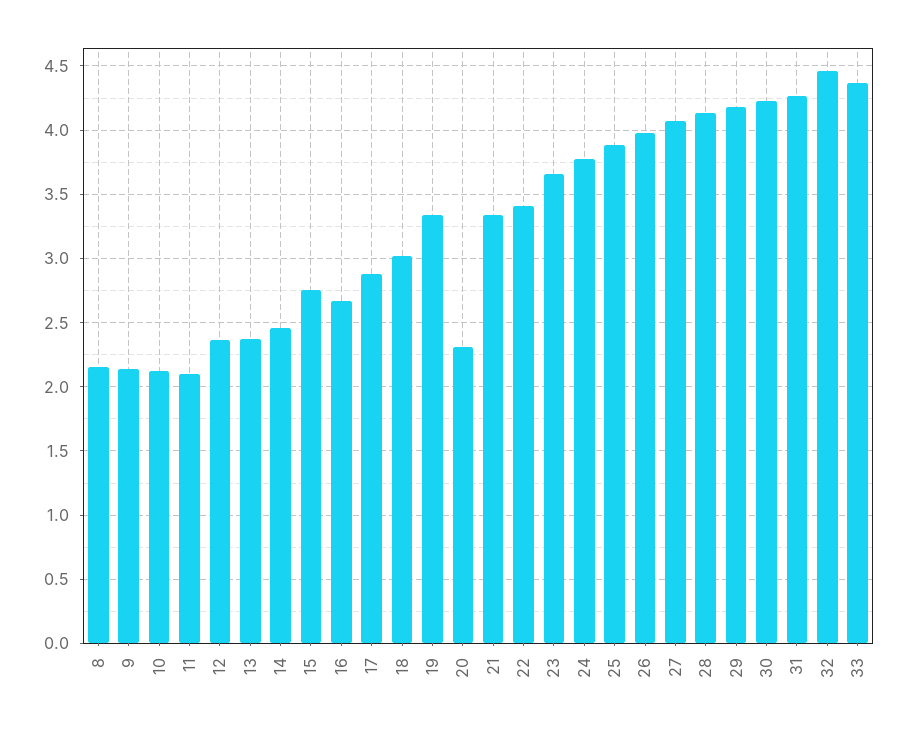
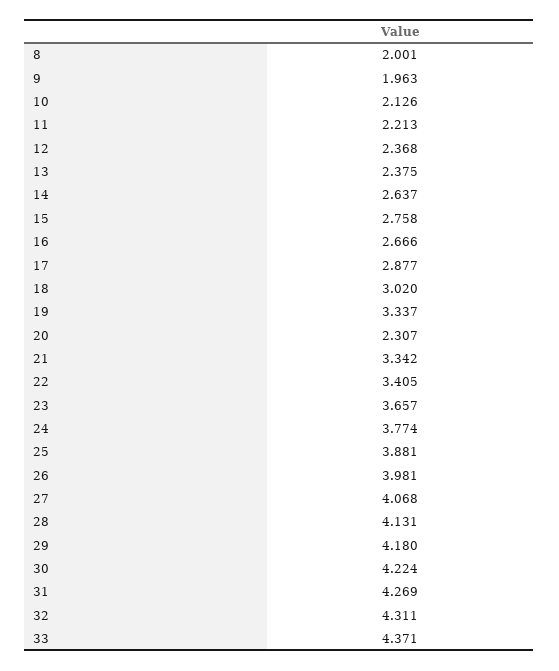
8: 2.15 -> 2.001
9: 2.15 -> 1.963
11: 2.1 -> 2.213
14: 2.45 -> 2.637
32: 4.45 -> 4.311

